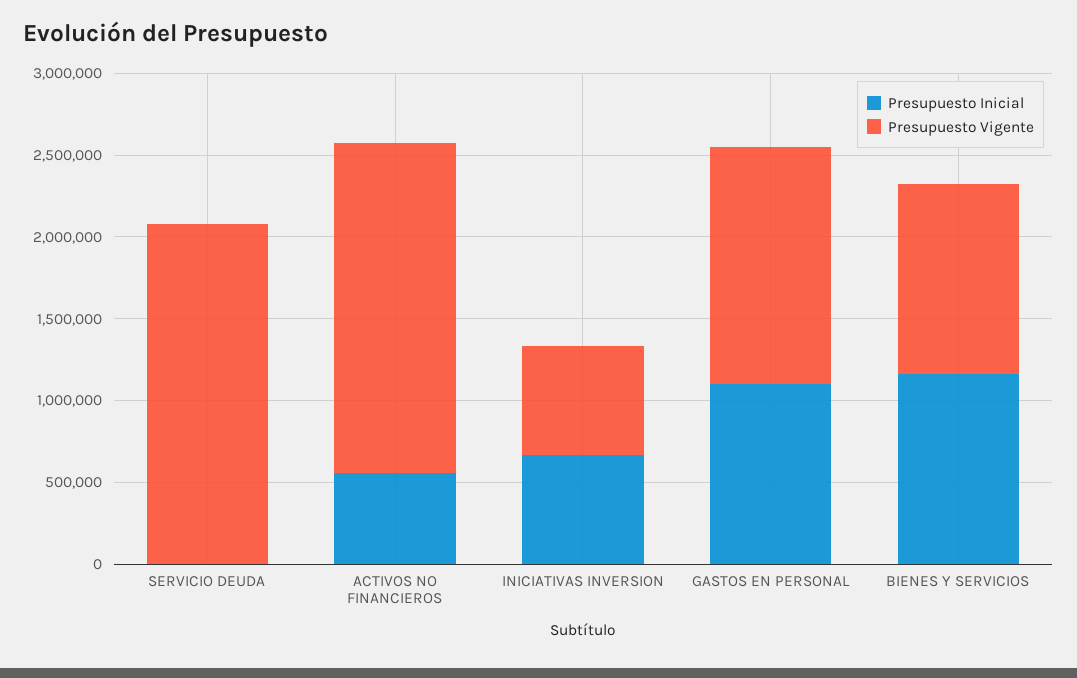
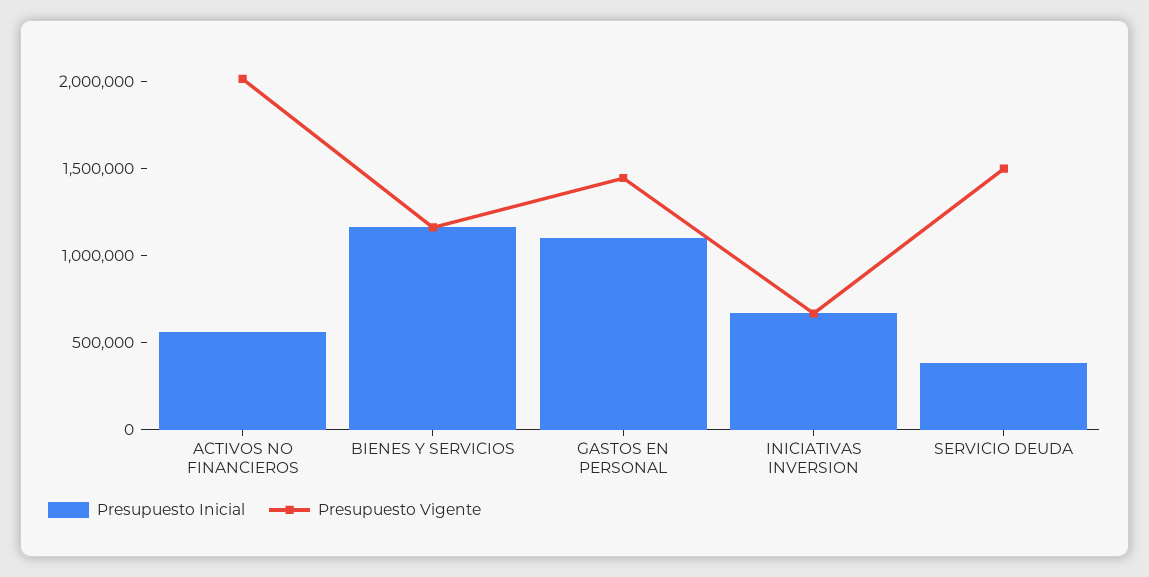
Presupuesto Inicial, SERVICIO DEUDA: 0 -> 400000
Presupuesto Vigente, SERVICIO DEUDA: 2100000 -> 1500000

